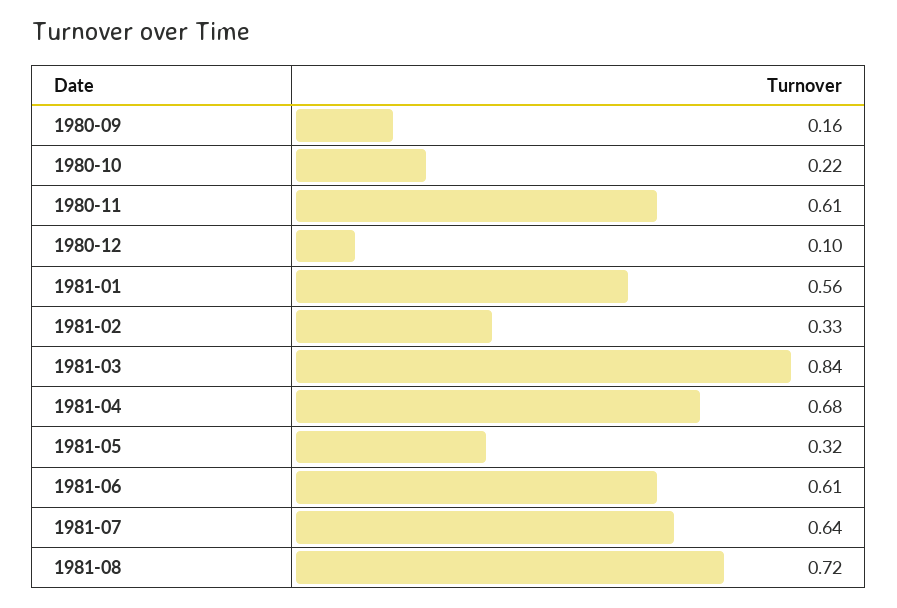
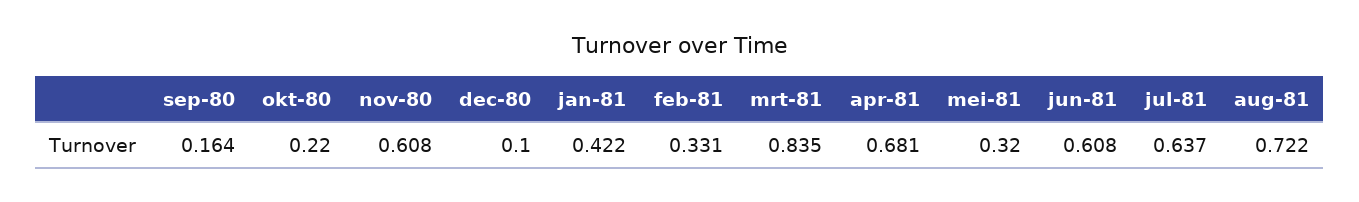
1981-01: 0.56 -> 0.422

